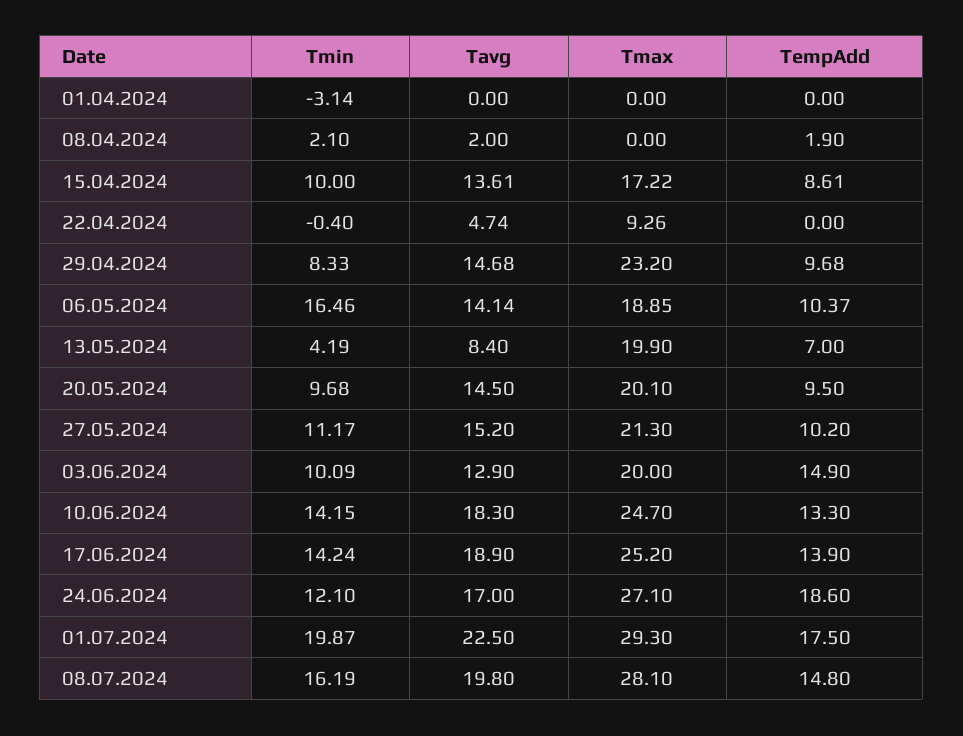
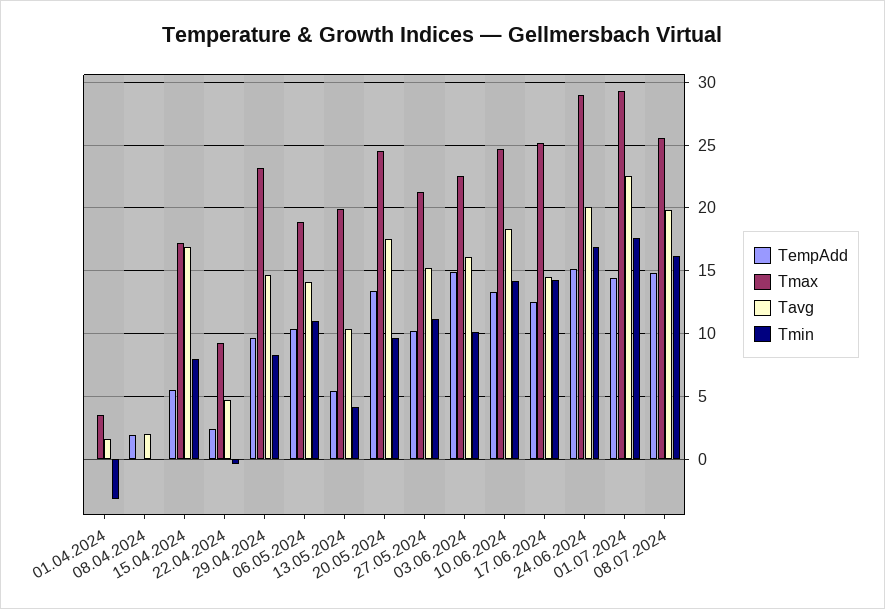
Tavg, 01.04.2024: 0 -> 1.5
Tmax, 01.04.2024: 0 -> 3.5
Tmin, 08.04.2024: 2.1 -> 0
Tmin, 15.04.2024: 10 -> 8
Tavg, 15.04.2024: 13.61 -> 17
TempAdd, 15.04.2024: 8.61 -> 5.5
TempAdd, 22.04.2024: 0 -> 2.5
Tmin, 06.05.2024: 16.46 -> 11
Tavg, 13.05.2024: 8.4 -> 10.5
TempAdd, 13.05.2024: 7 -> 5.5
Tavg, 20.05.2024: 14.5 -> 17.5
Tmax, 20.05.2024: 20.1 -> 24.5
TempAdd, 20.05.2024: 9.5 -> 13.5
Tavg, 03.06.2024: 12.9 -> 16
Tmax, 03.06.2024: 20 -> 22.5
Tavg, 17.06.2024: 18.9 -> 14.5
TempAdd, 17.06.2024: 13.9 -> 12.5
Tmin, 24.06.2024: 12.1 -> 17
Tavg, 24.06.2024: 17 -> 20
Tmax, 24.06.2024: 27.1 -> 29
TempAdd, 24.06.2024: 18.6 -> 15
Tmin, 01.07.2024: 19.87 -> 17.5
TempAdd, 01.07.2024: 17.5 -> 14.5
Tmax, 08.07.2024: 28.1 -> 25.5

